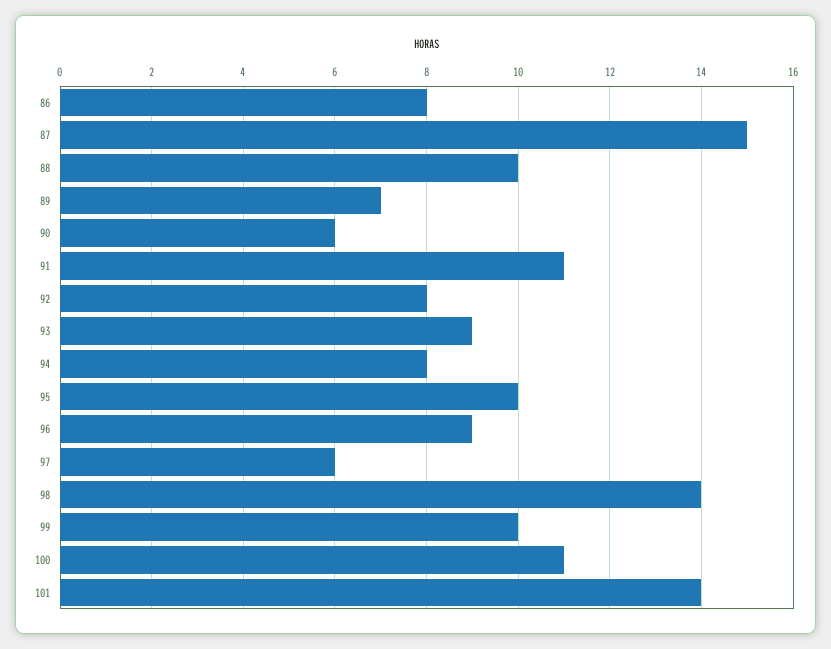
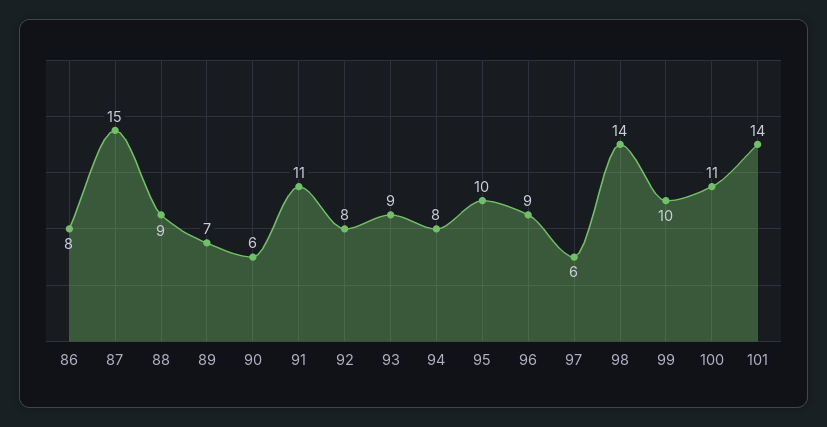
88: 10 -> 9

